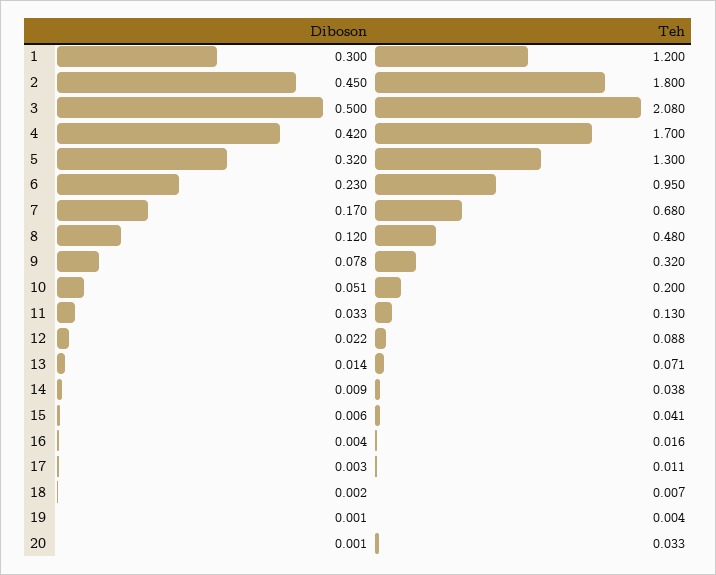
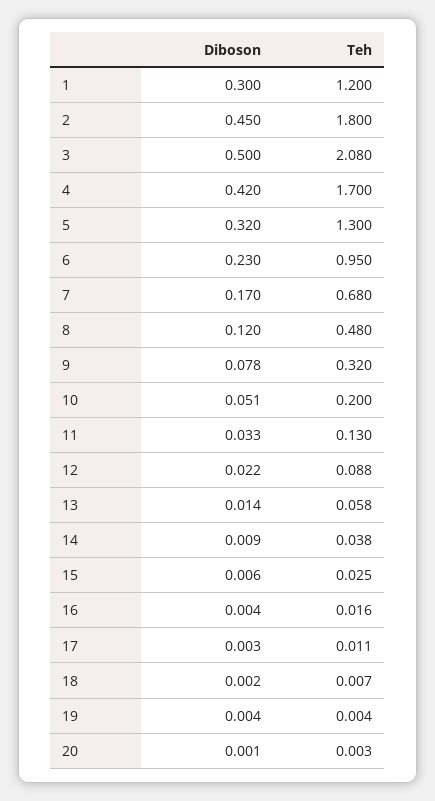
Teh, 13: 0.071 -> 0.058
Teh, 15: 0.041 -> 0.025
Diboson, 19: 0.001 -> 0.004
Teh, 20: 0.033 -> 0.003

